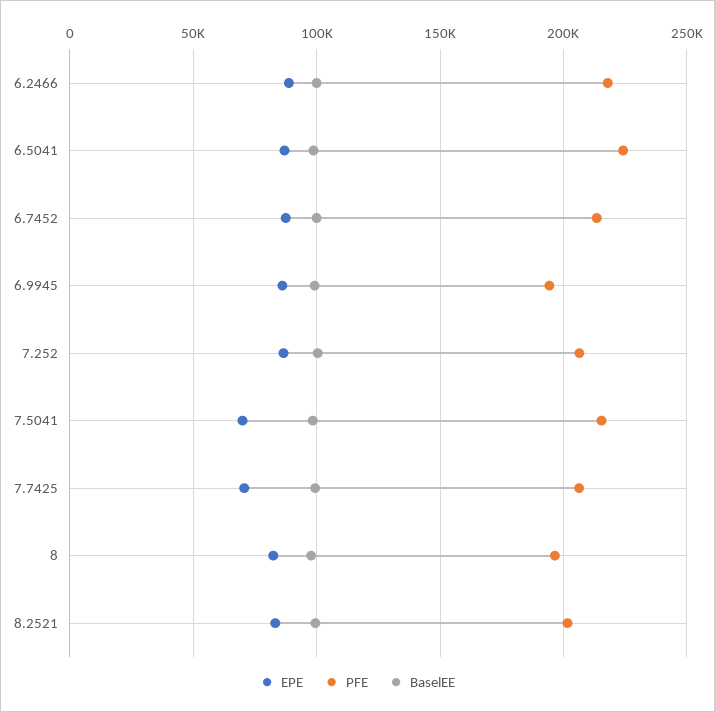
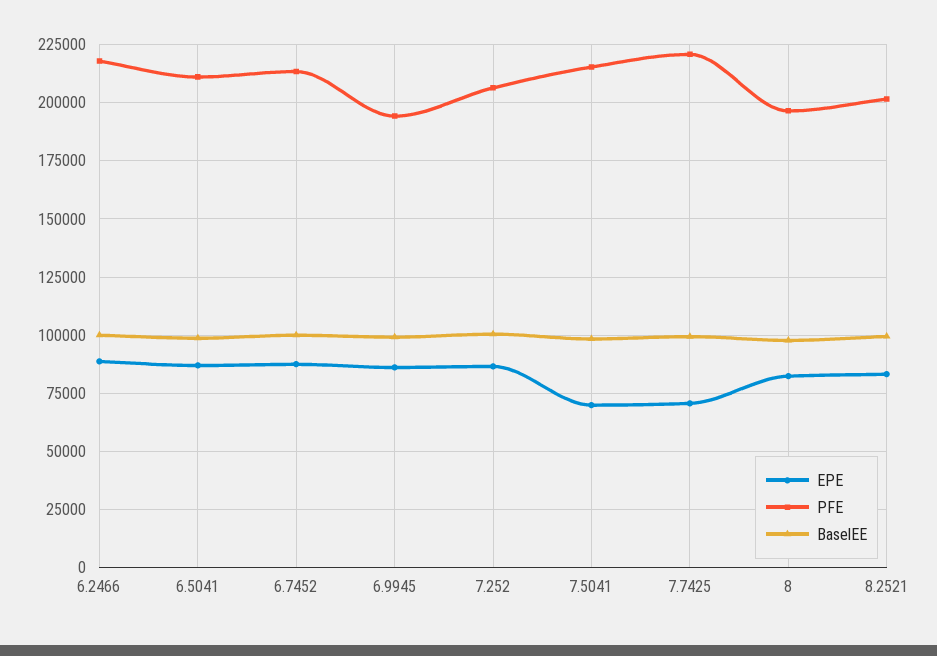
PFE, 6.5041: 225000 -> 210000
PFE, 7.7425: 205000 -> 220000

